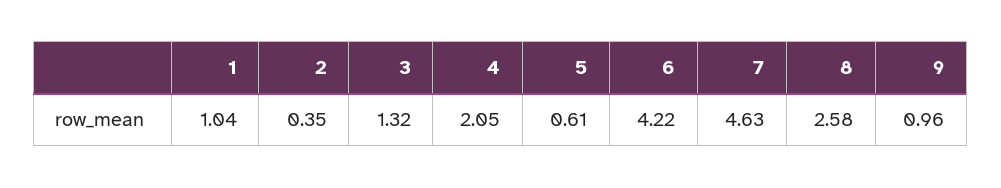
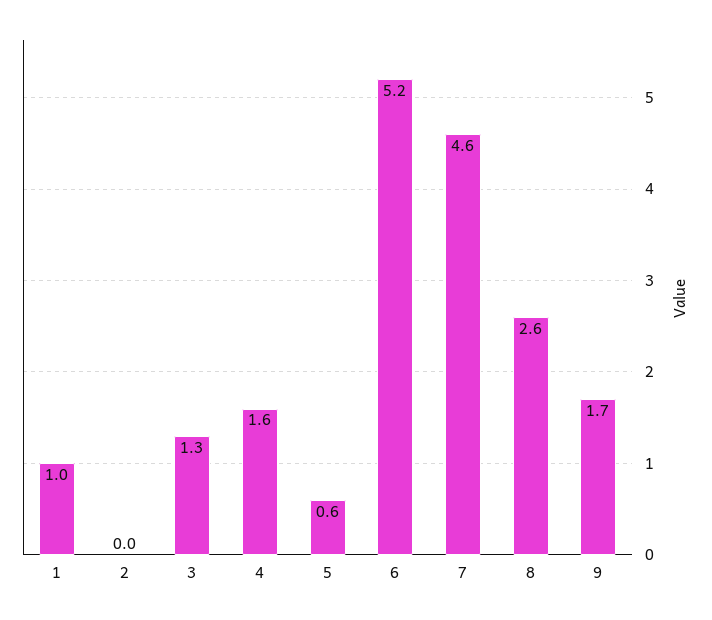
2: 0.35 -> 0
4: 2.05 -> 1.6
6: 4.22 -> 5.2
9: 0.96 -> 1.7

